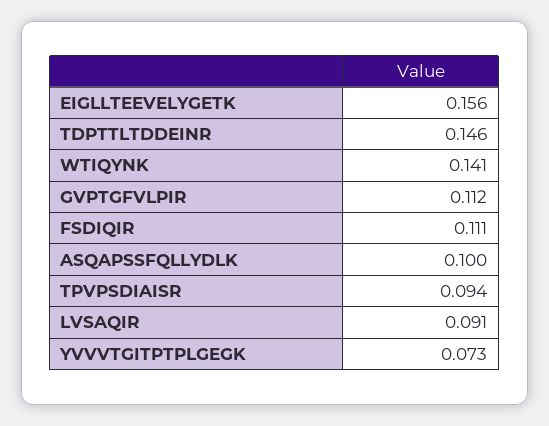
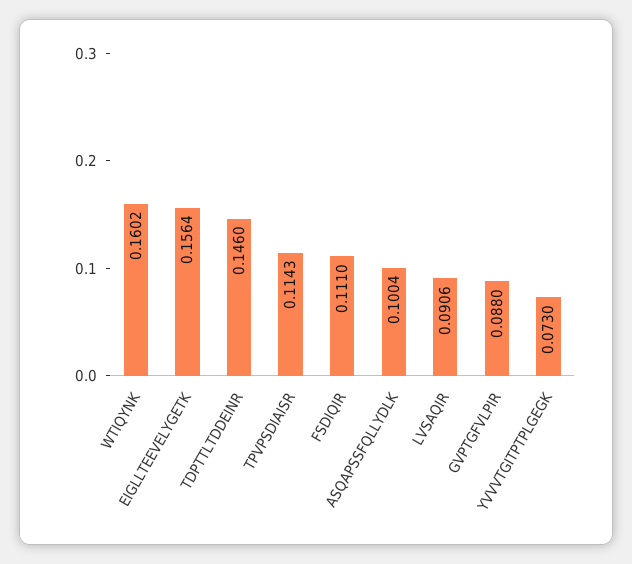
WTIQYNK: 0.141 -> 0.1602
GVPTGFVLPIR: 0.112 -> 0.088
TPVPSDIAISR: 0.094 -> 0.1143

